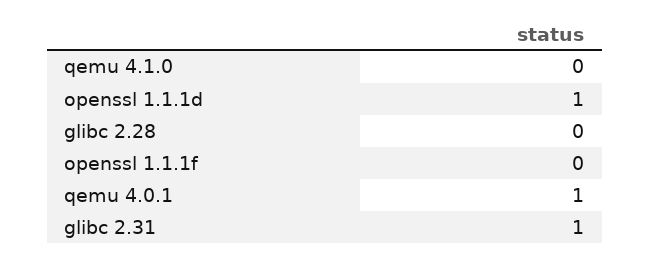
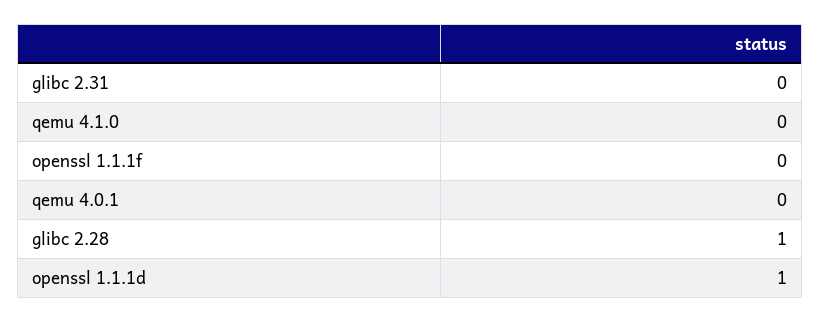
glibc 2.28: 0 -> 1
qemu 4.0.1: 1 -> 0
glibc 2.31: 1 -> 0

